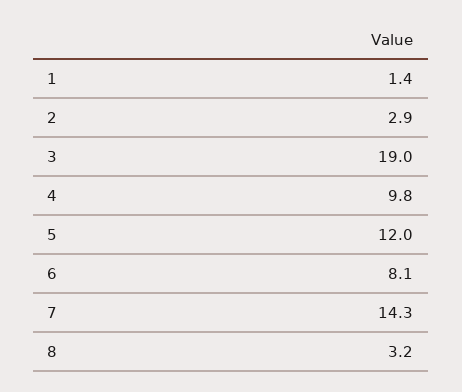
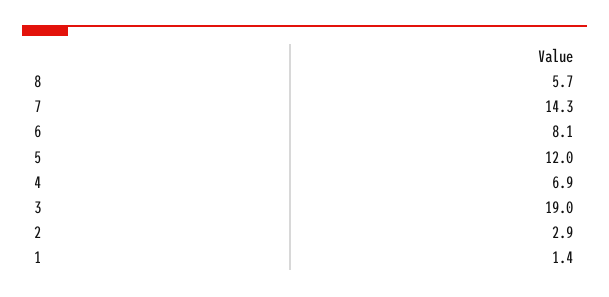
4: 9.8 -> 6.9
8: 3.2 -> 5.7

